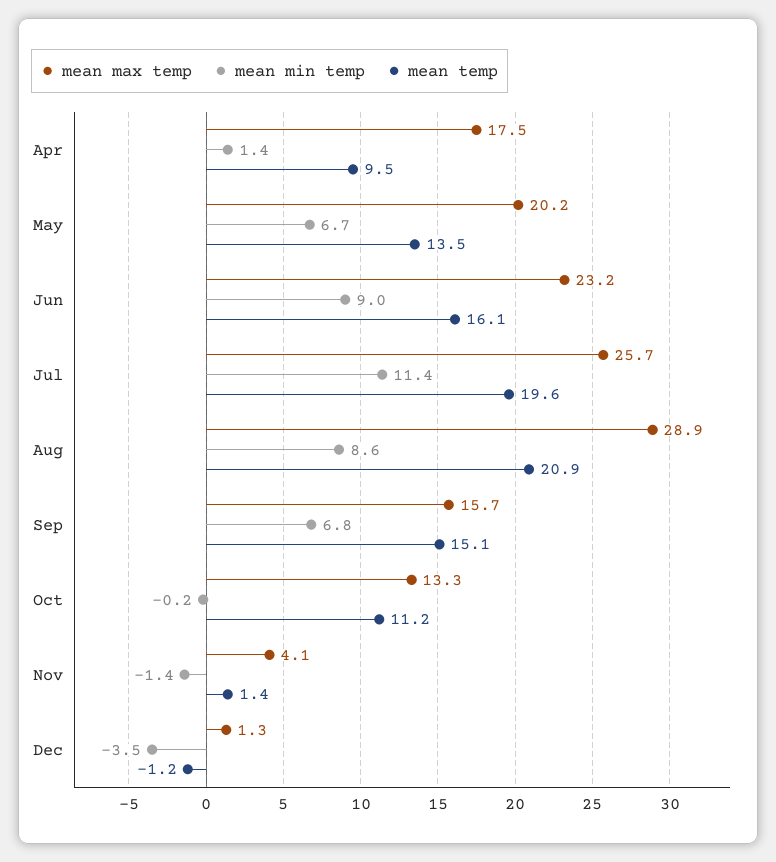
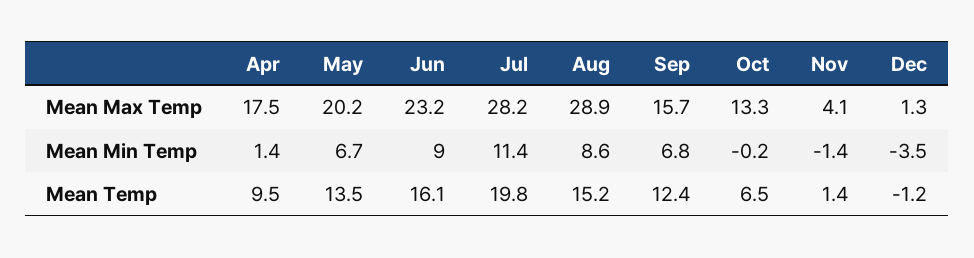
mean max temp, Jul: 25.7 -> 28.2
mean temp, Jul: 19.6 -> 19.8
mean temp, Aug: 20.9 -> 15.2
mean temp, Sep: 15.1 -> 12.4
mean temp, Oct: 11.2 -> 6.5

